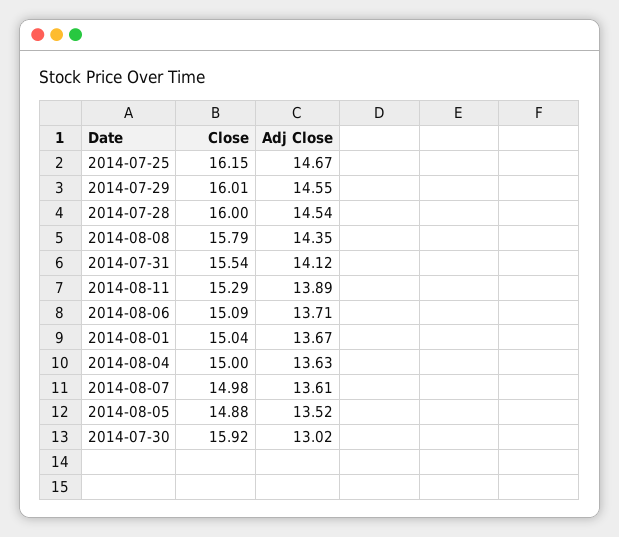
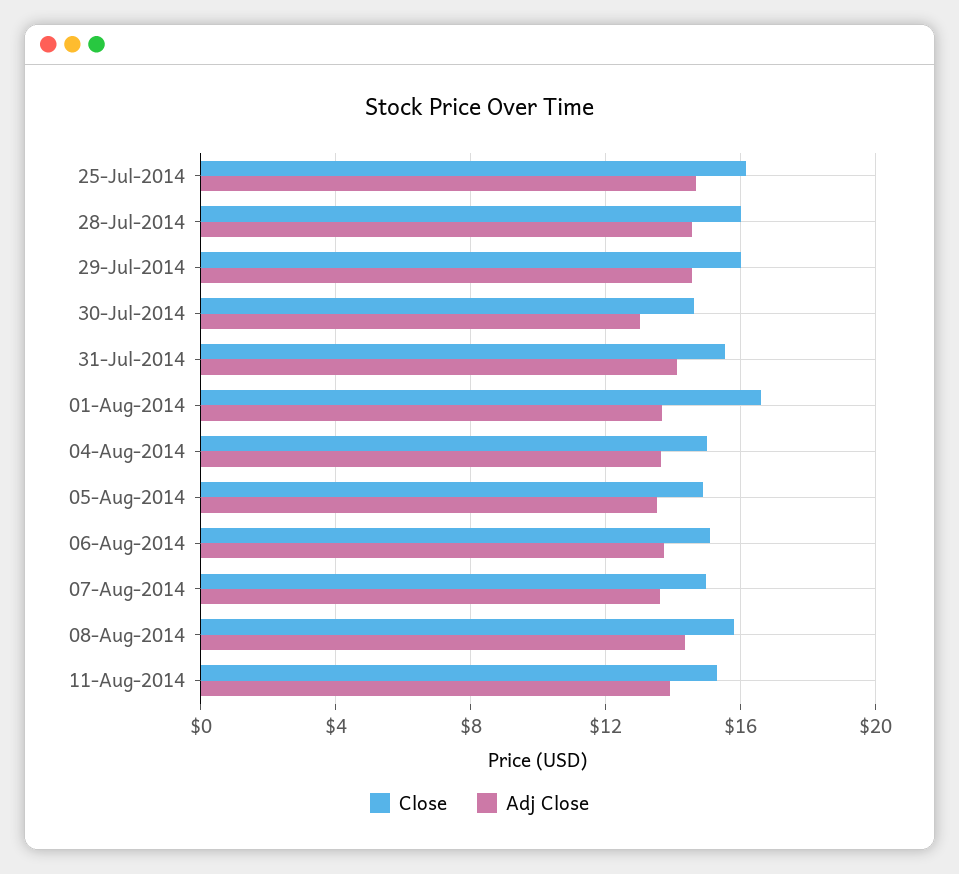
Close, 2014-08-01: 15.04 -> 16.5
Close, 2014-07-30: 15.92 -> 14.5

